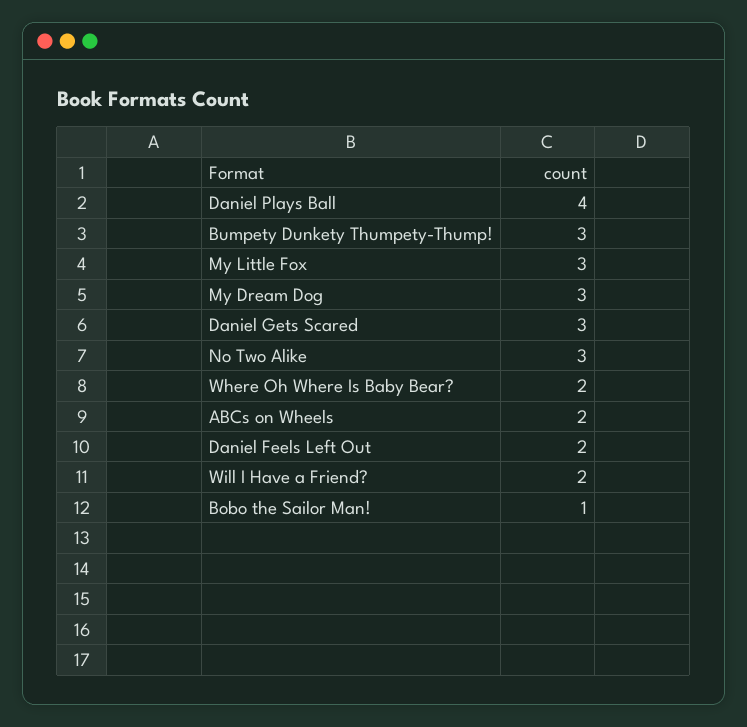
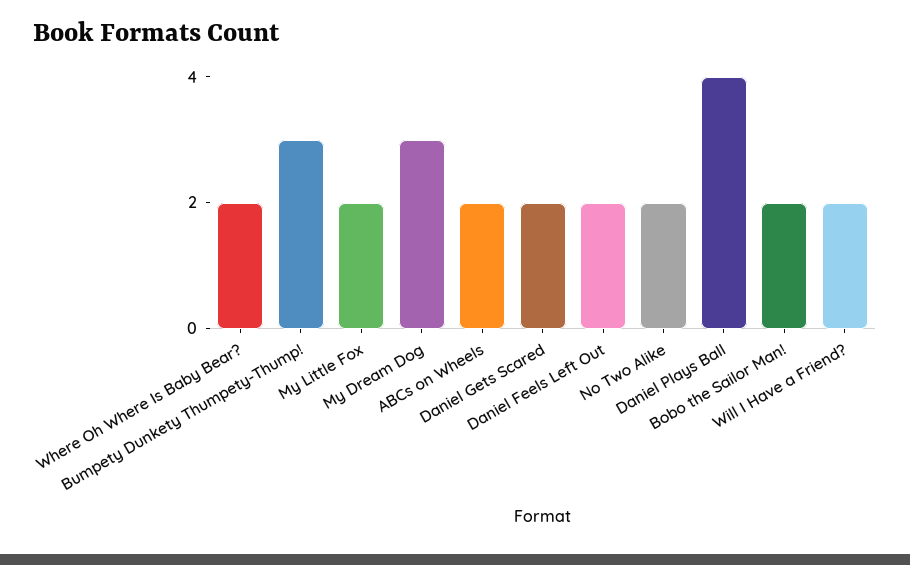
My Little Fox: 3 -> 2
Daniel Gets Scared: 3 -> 2
No Two Alike: 3 -> 2
Bobo the Sailor Man!: 1 -> 2

